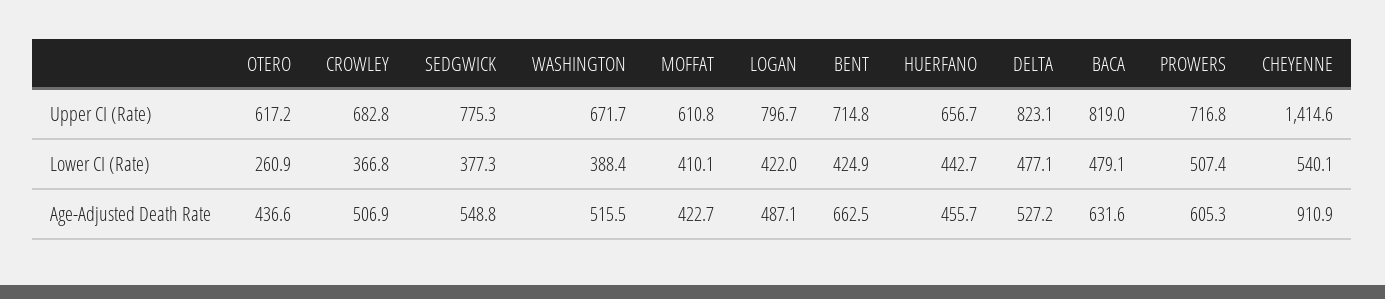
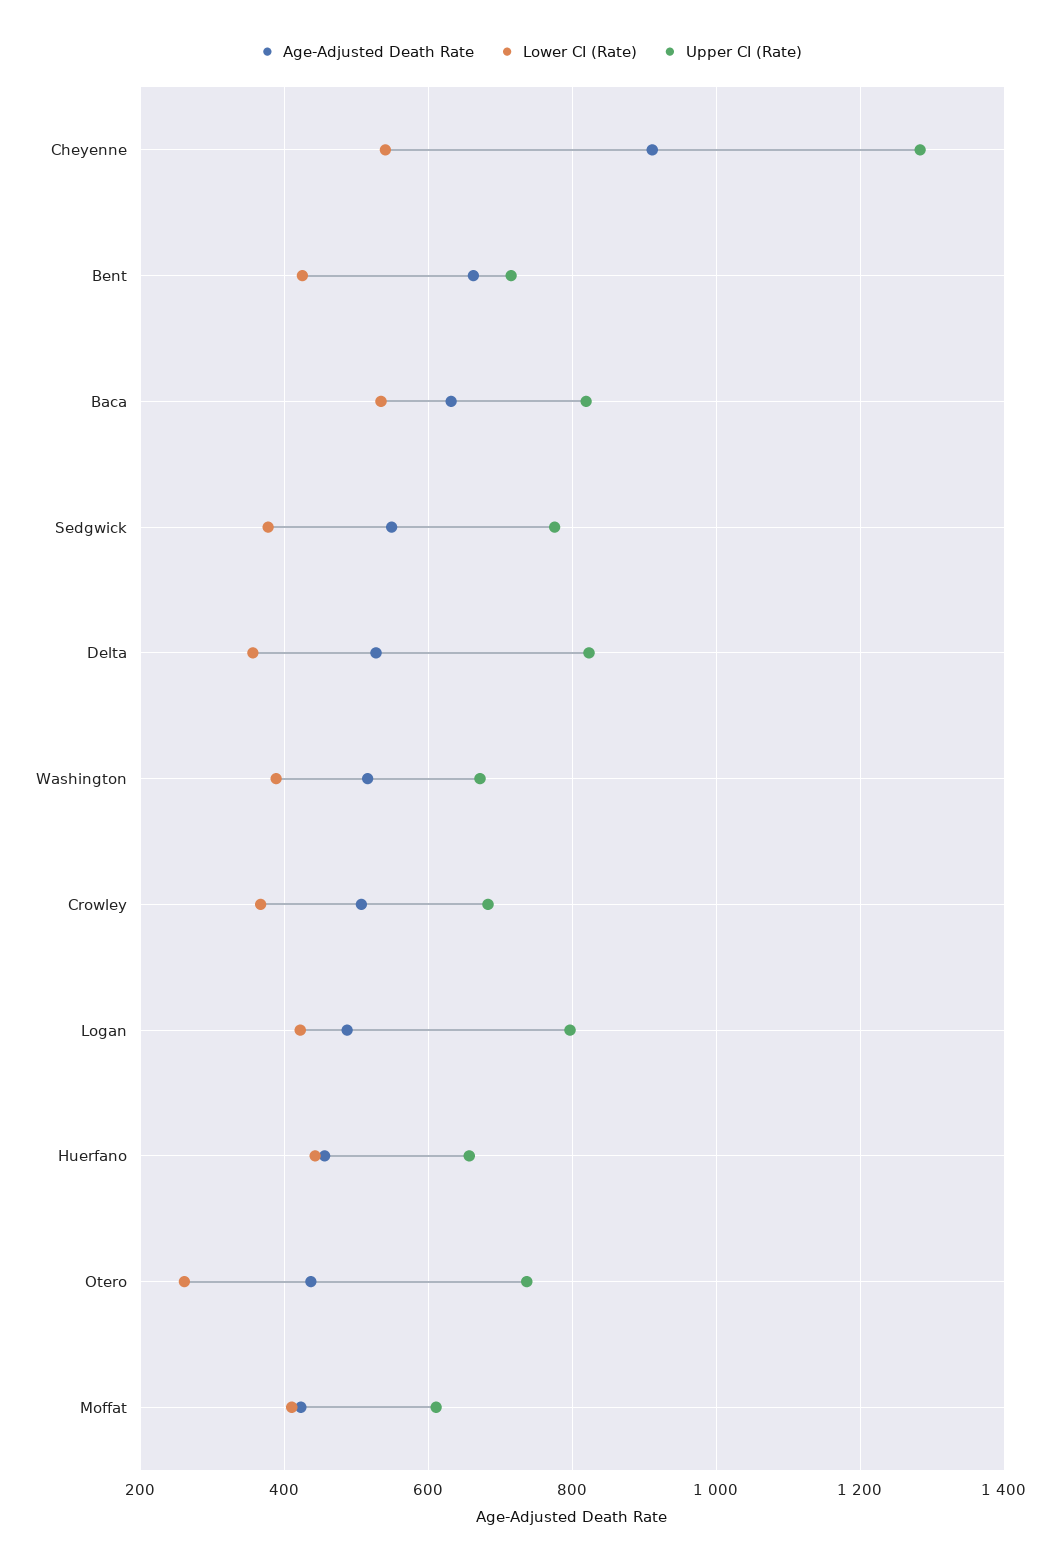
Upper CI (Rate), OTERO: 617.2 -> 740
Upper CI (Rate), PROWERS: 716.8 -> none
Upper CI (Rate), CHEYENNE: 1414.6 -> 1280
Lower CI (Rate), DELTA: 477.1 -> 360
Lower CI (Rate), BACA: 479.1 -> 540
Lower CI (Rate), PROWERS: 507.4 -> none
Age-Adjusted Death Rate, PROWERS: 605.3 -> none

